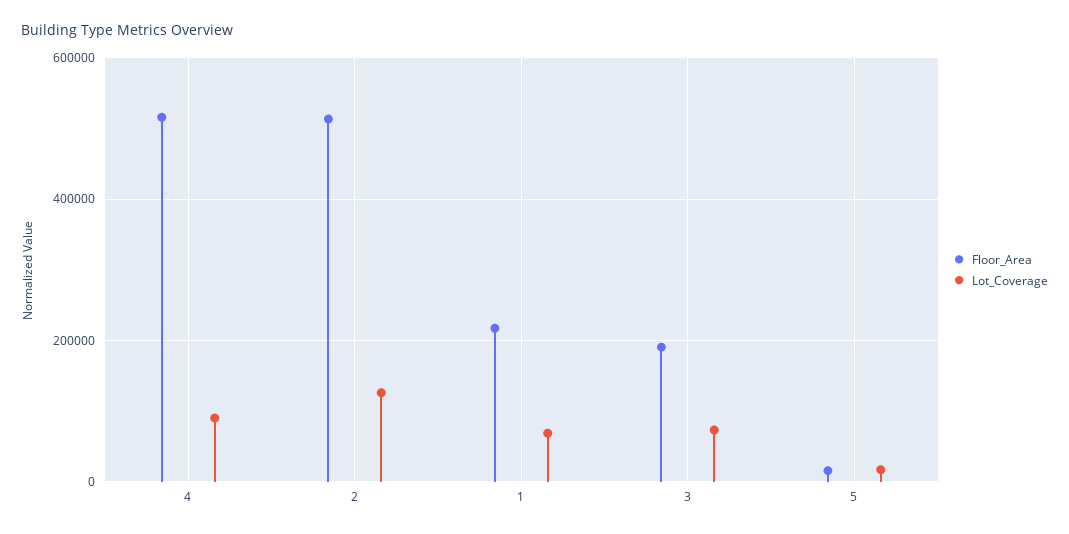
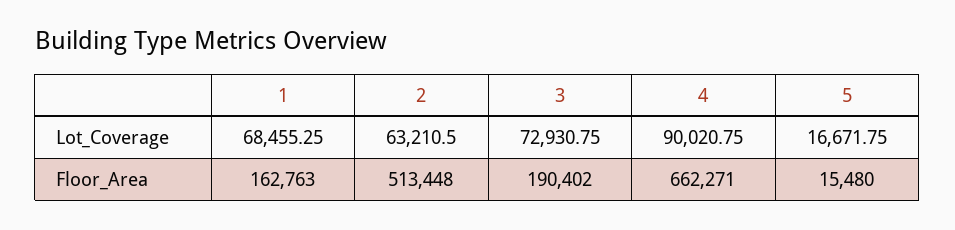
Floor_Area, 4: 520000 -> 662271
Lot_Coverage, 2: 120000 -> 63210.5
Floor_Area, 1: 220000 -> 162763

